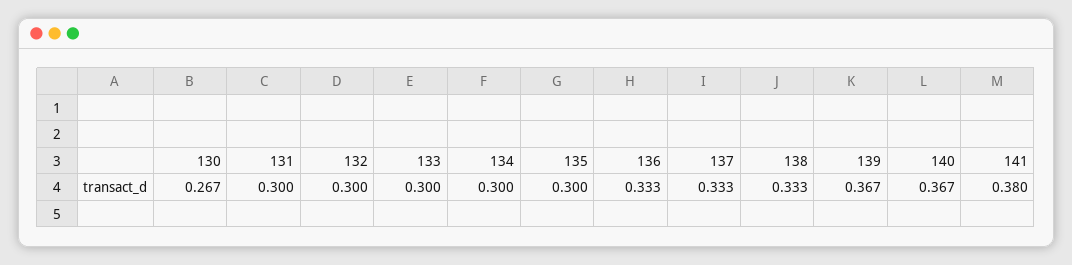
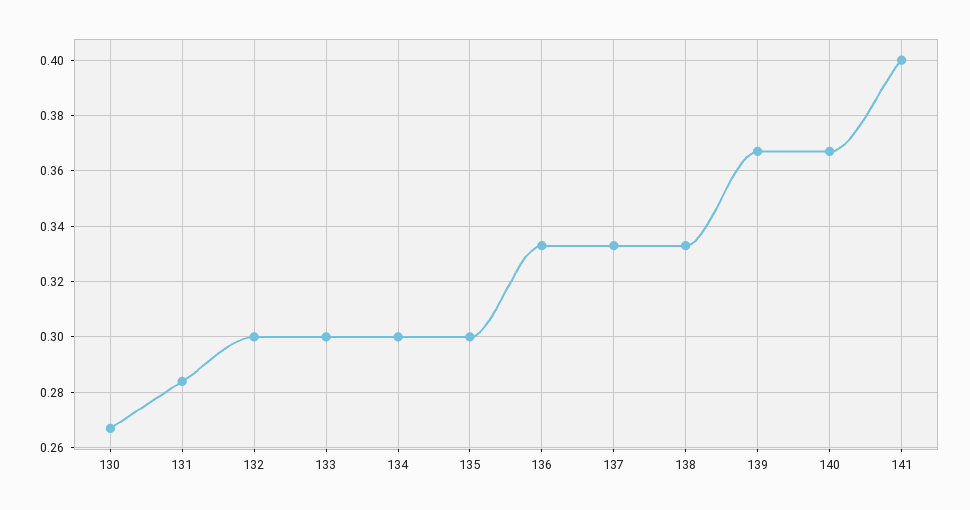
131: 0.3 -> 0.285
141: 0.38 -> 0.4

